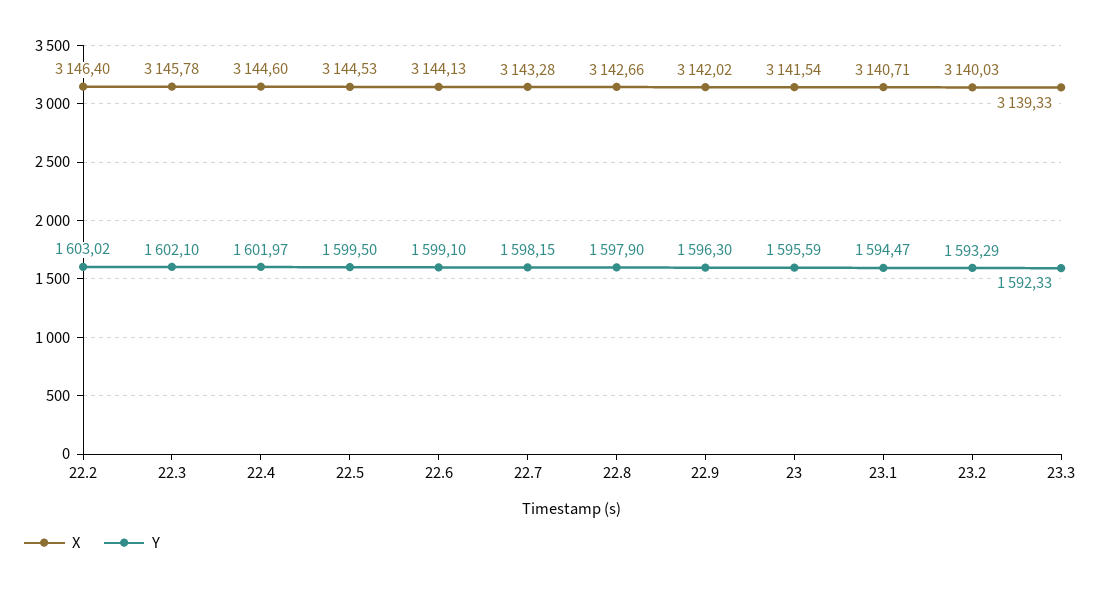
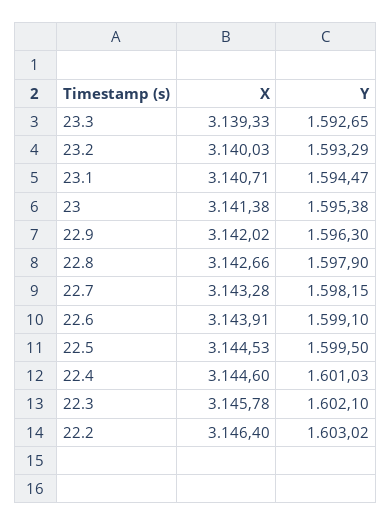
Y, 22.4: 1601.97 -> 1601.03
X, 22.6: 3144.13 -> 3143.91
X, 23: 3141.54 -> 3141.38
Y, 23: 1595.59 -> 1595.38
Y, 23.3: 1592.33 -> 1592.65

